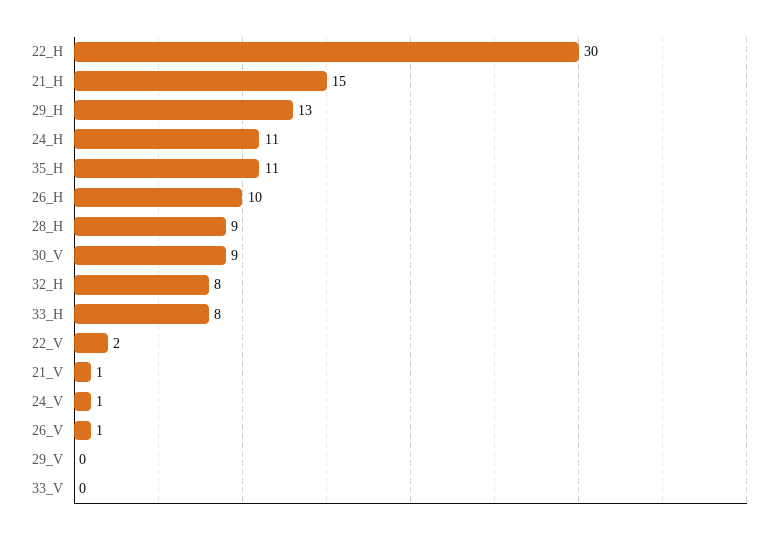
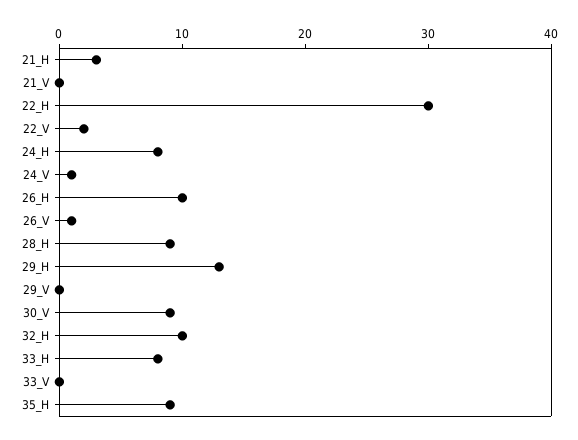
21_H: 15 -> 3
24_H: 11 -> 8
35_H: 11 -> 9
32_H: 8 -> 10
21_V: 1 -> 0

